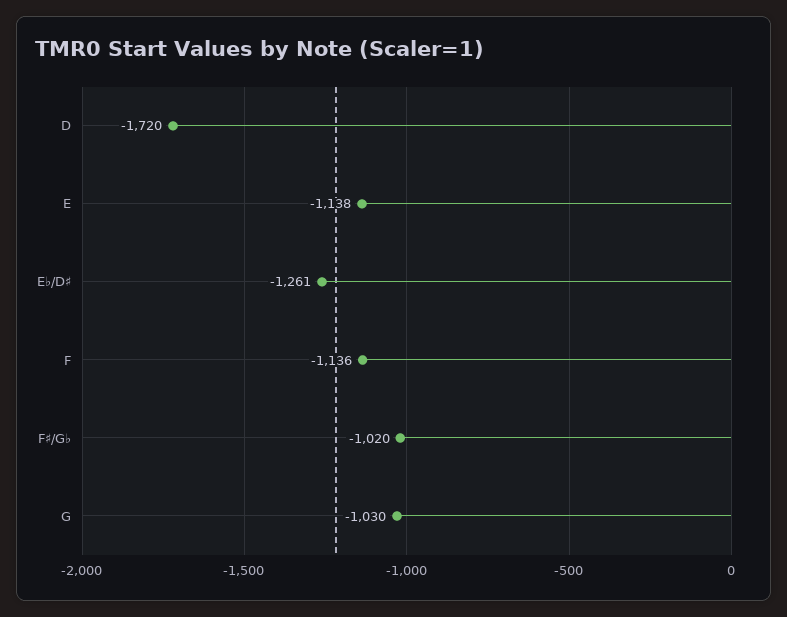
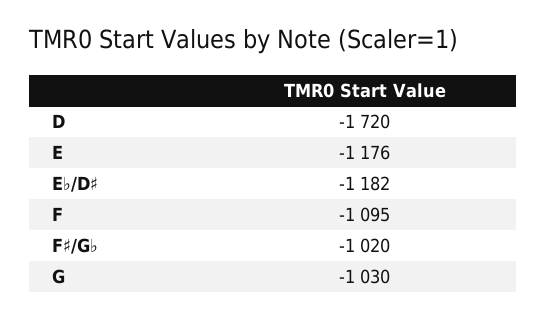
E: -1138 -> -1176
E♭/D♯: -1261 -> -1182
F: -1136 -> -1095

